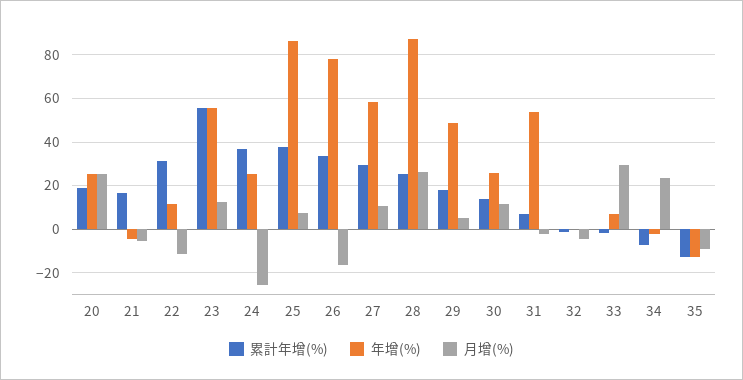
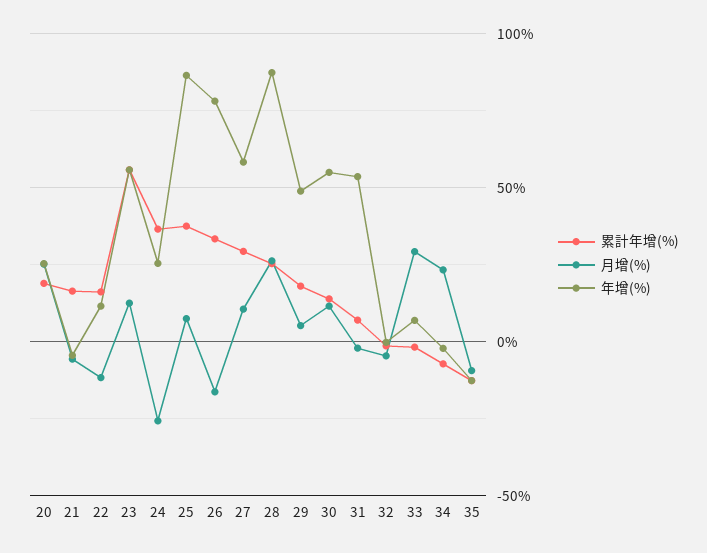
累計年增(%), 22: 30 -> 15
年增(%), 30: 25 -> 55

